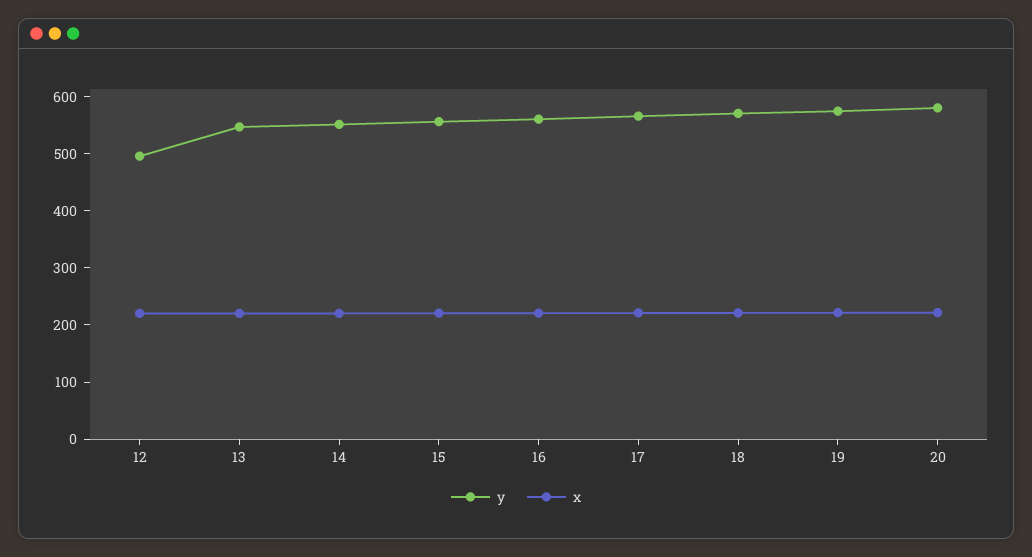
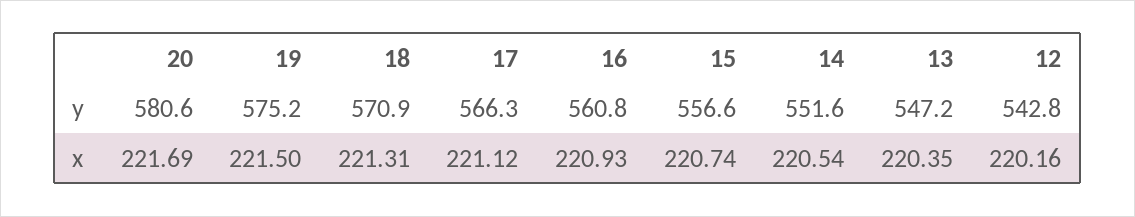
y, 12: 500 -> 542.8

